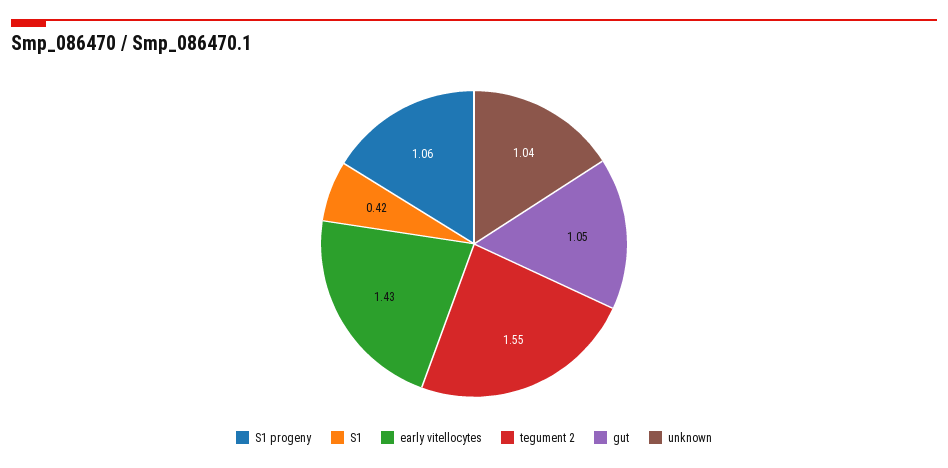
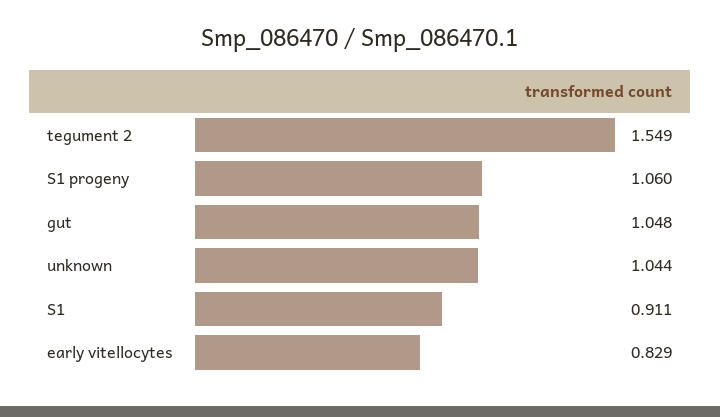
S1: 0.42 -> 0.911
early vitellocytes: 1.43 -> 0.829

